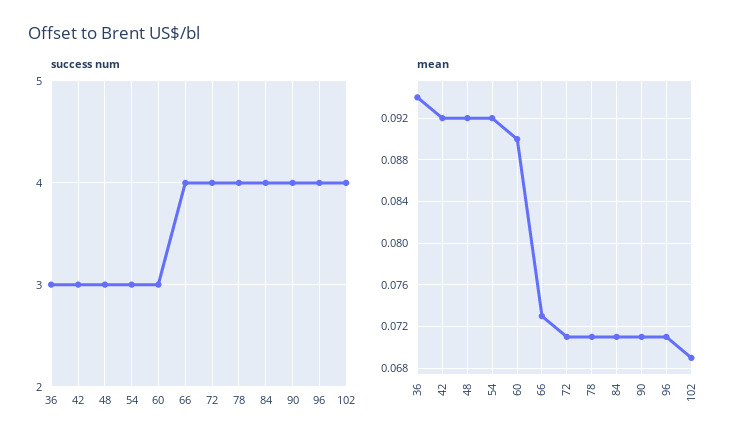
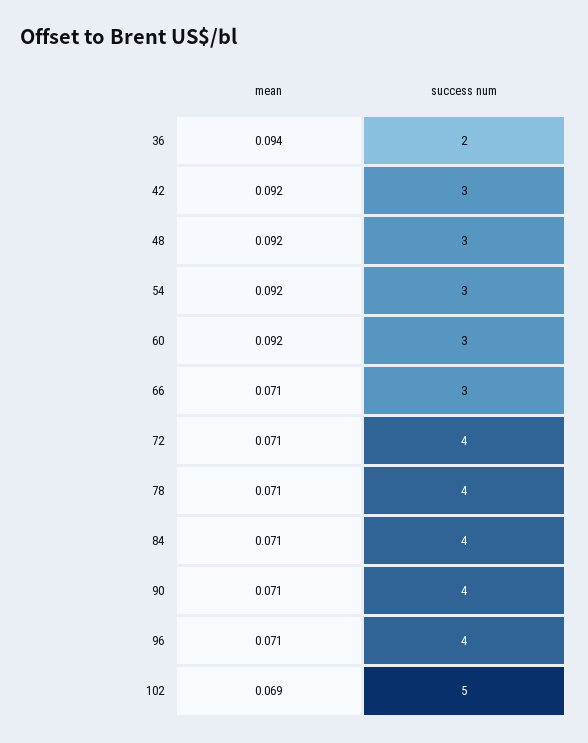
success num, 36: 3 -> 2
success num, 66: 4 -> 3
success num, 102: 4 -> 5
mean, 60: 0.09 -> 0.092
mean, 66: 0.073 -> 0.071

